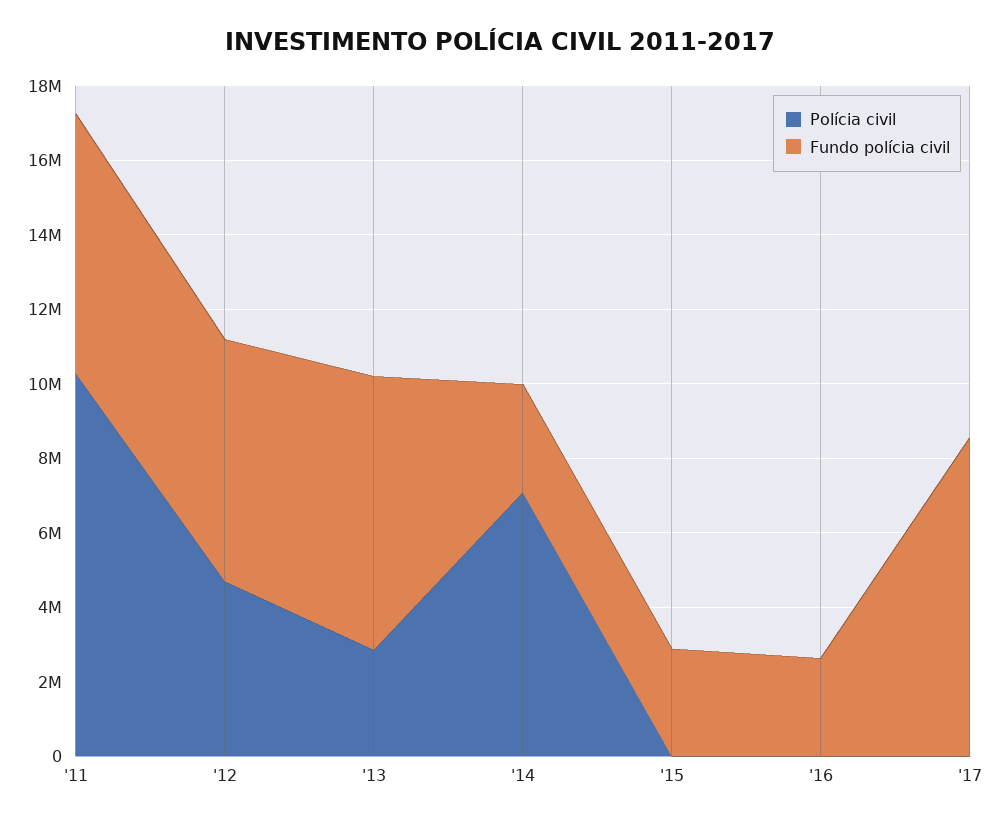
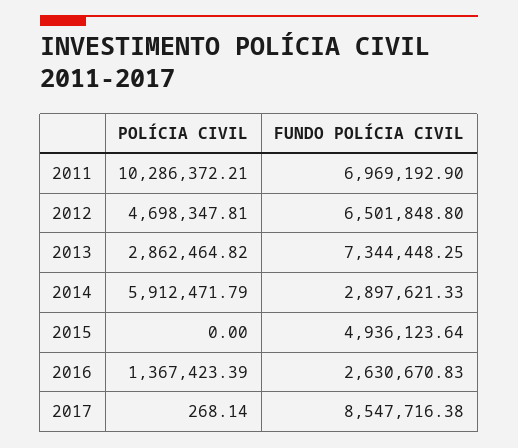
Polícia civil, '14: 7000000 -> 5912471.79
Fundo polícia civil, '15: 3000000 -> 4936123.64
Polícia civil, '16: 0 -> 1367423.39

